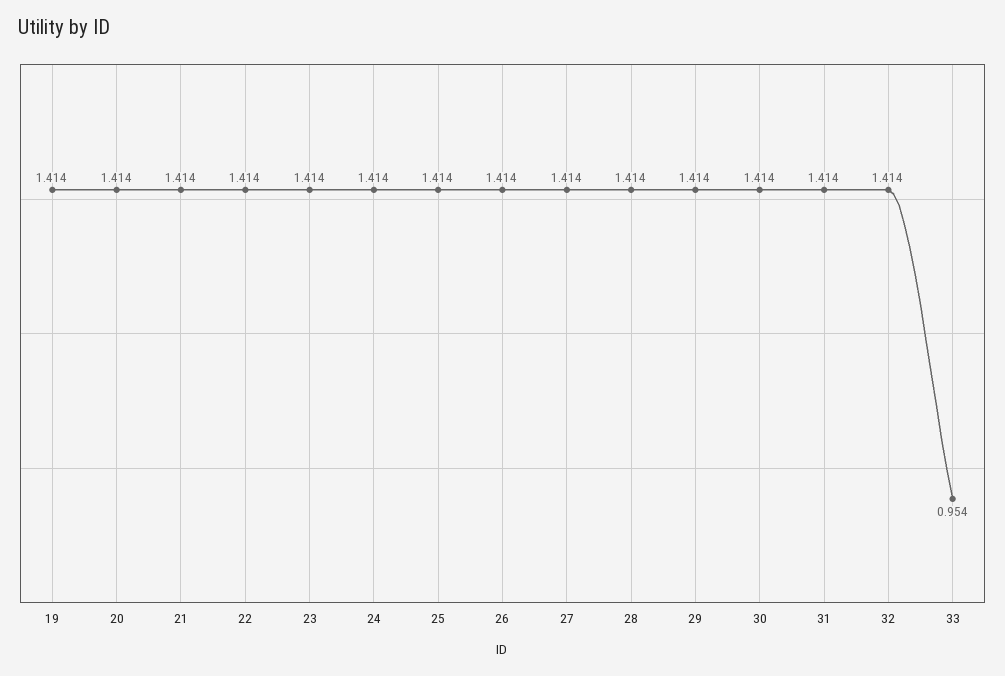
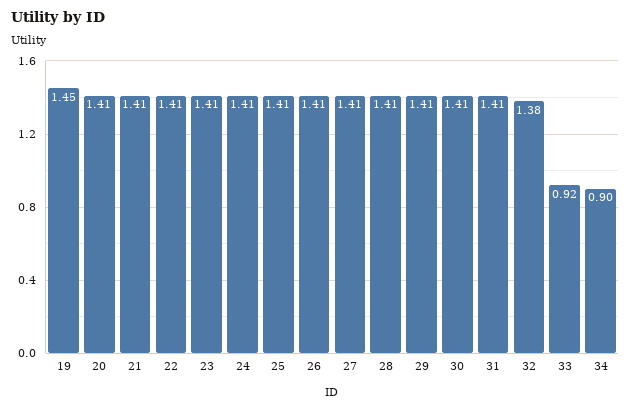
19: 1.414 -> 1.45
32: 1.414 -> 1.38
33: 0.954 -> 0.92
34: none -> 0.9

